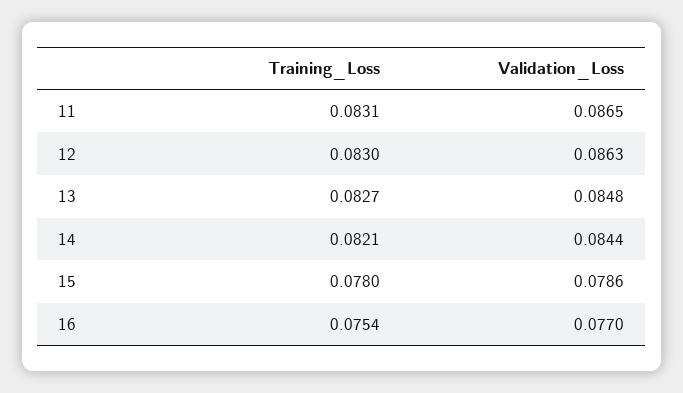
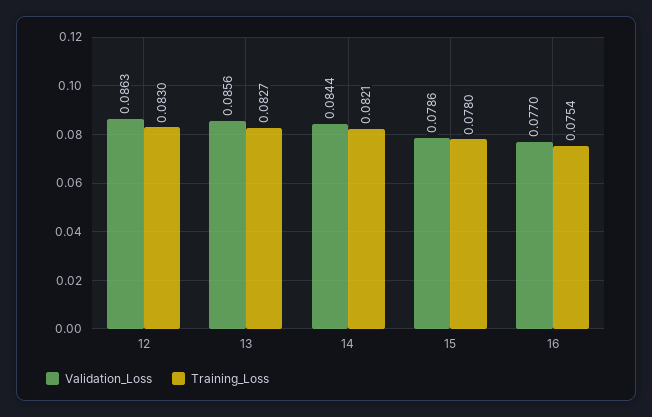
Training_Loss, 11: 0.0831 -> none
Validation_Loss, 11: 0.0865 -> none
Validation_Loss, 13: 0.0848 -> 0.0856

